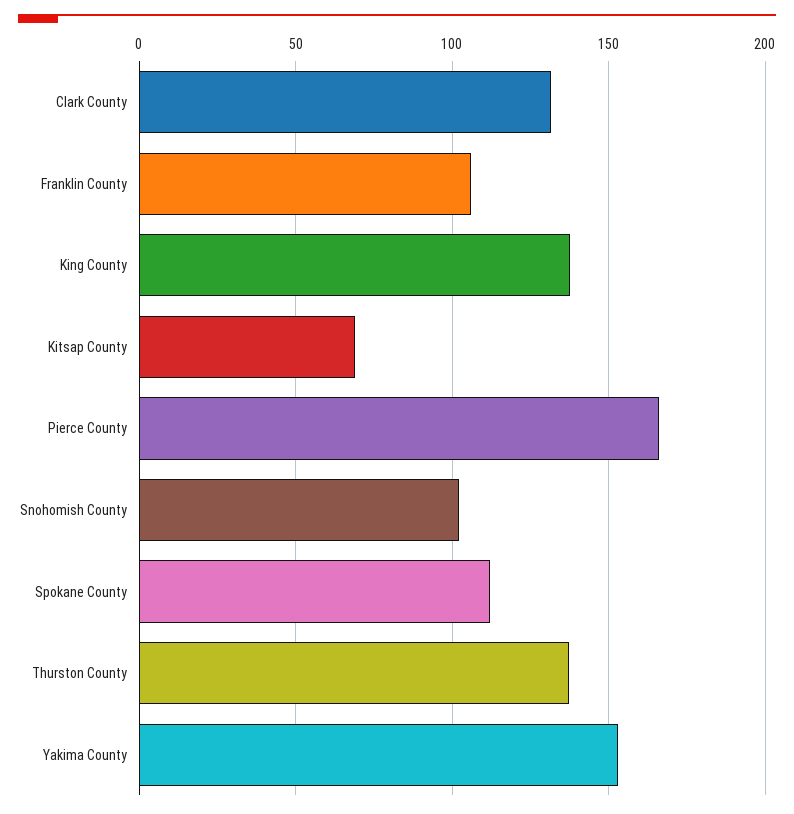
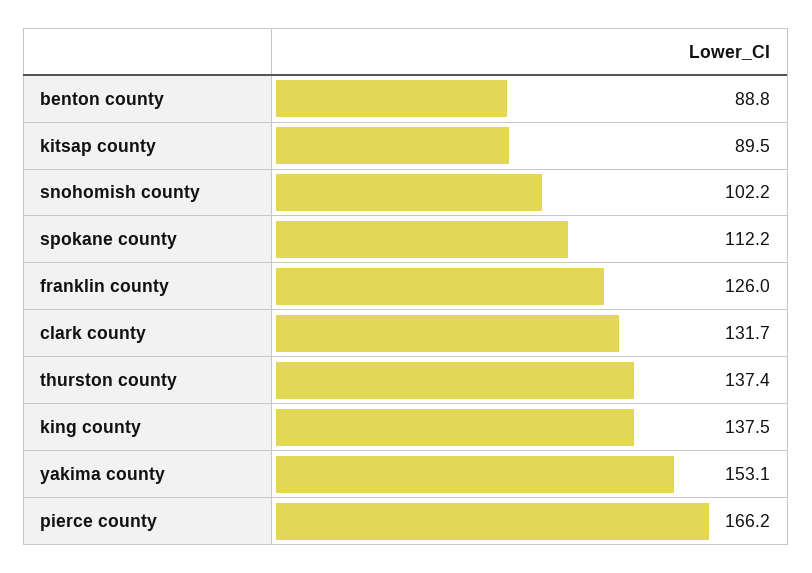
Franklin County: 105 -> 126
Kitsap County: 70 -> 89.5
benton county: none -> 88.8

